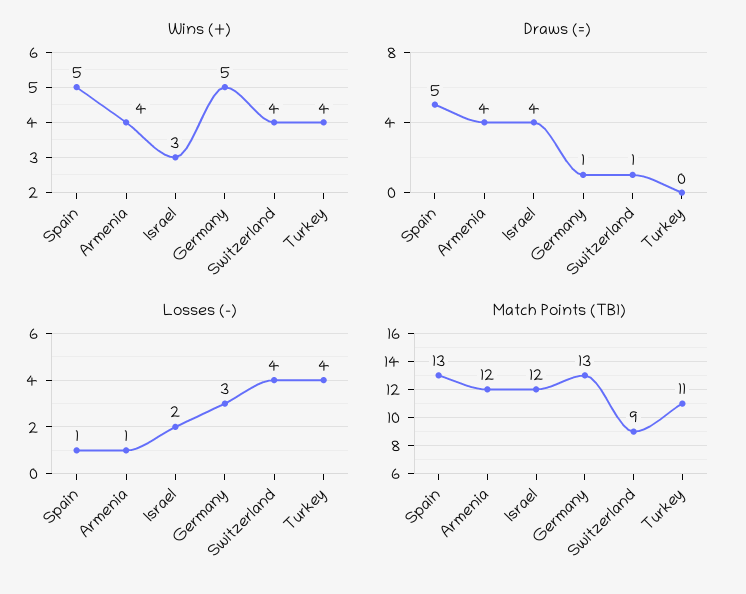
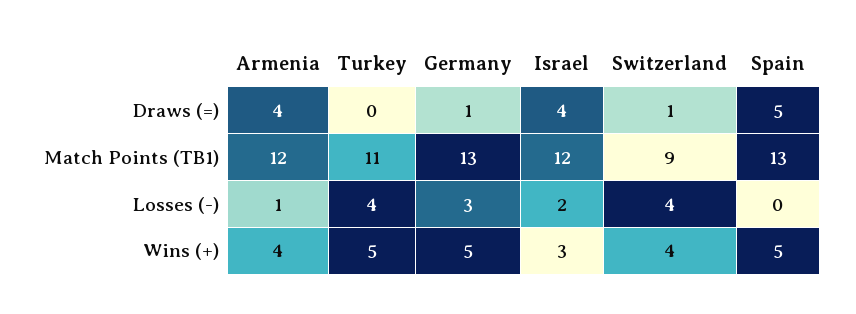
Wins (+), Turkey: 4 -> 5
Losses (-), Spain: 1 -> 0

